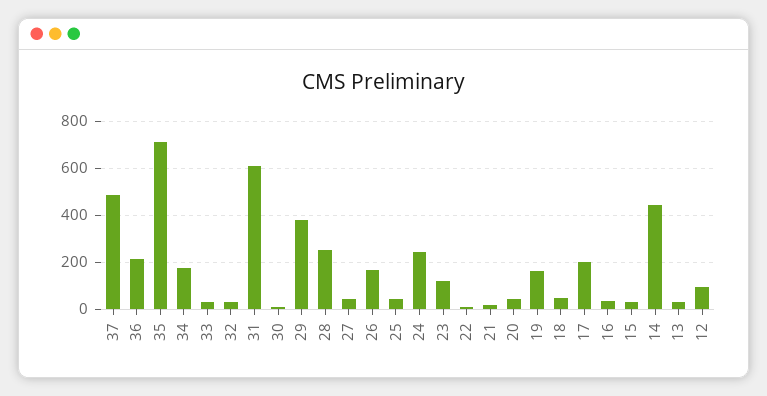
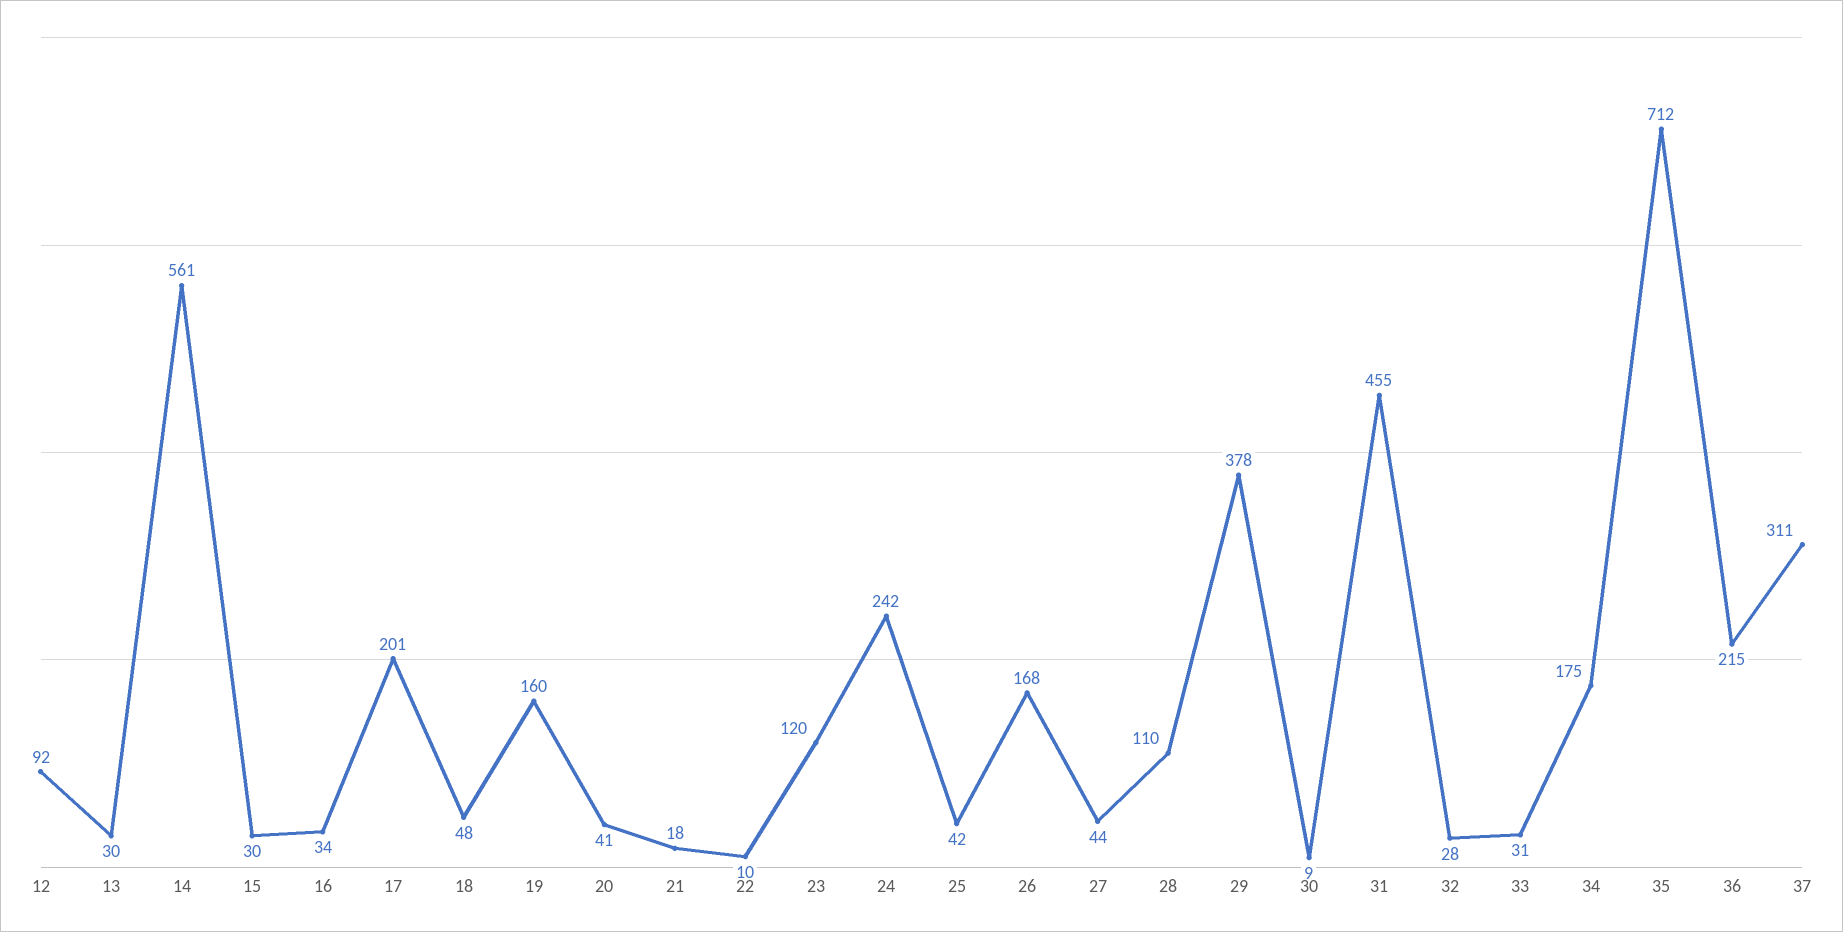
37: 500 -> 311
31: 600 -> 455
28: 250 -> 110
14: 450 -> 561

